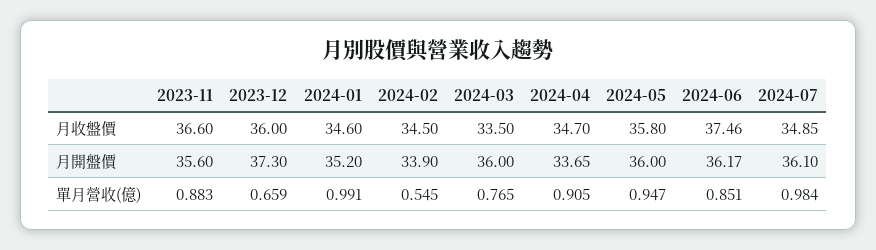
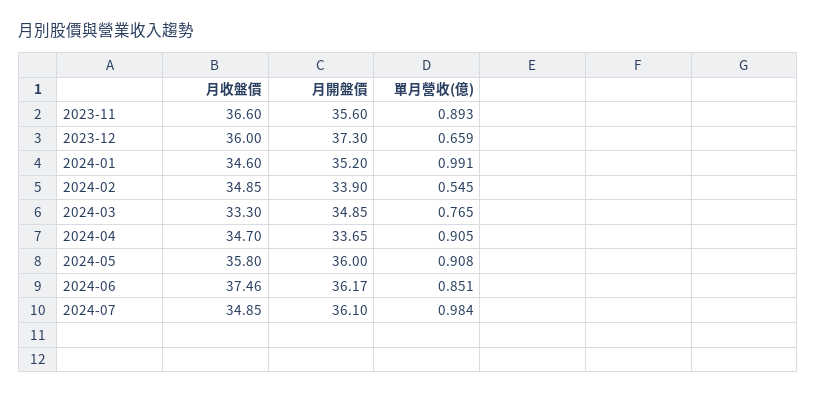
2024-02, 月收盤價: 34.5 -> 34.85
2024-03, 月收盤價: 33.5 -> 33.3
2024-03, 月開盤價: 36 -> 34.85
2023-11, 單月營收(億): 0.883 -> 0.893
2024-05, 單月營收(億): 0.947 -> 0.908

